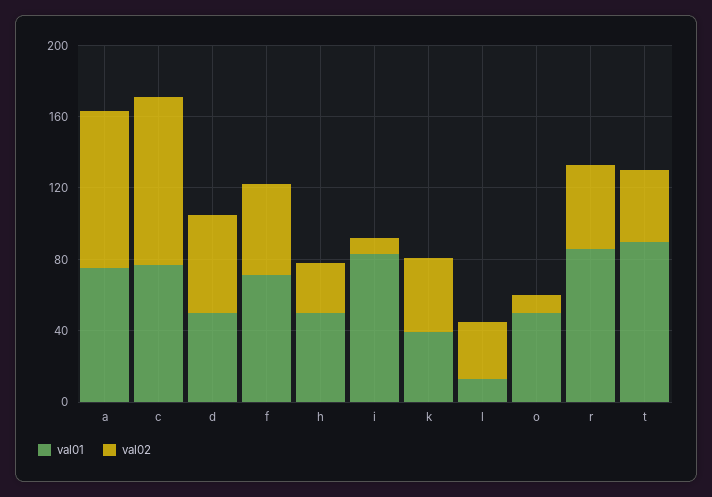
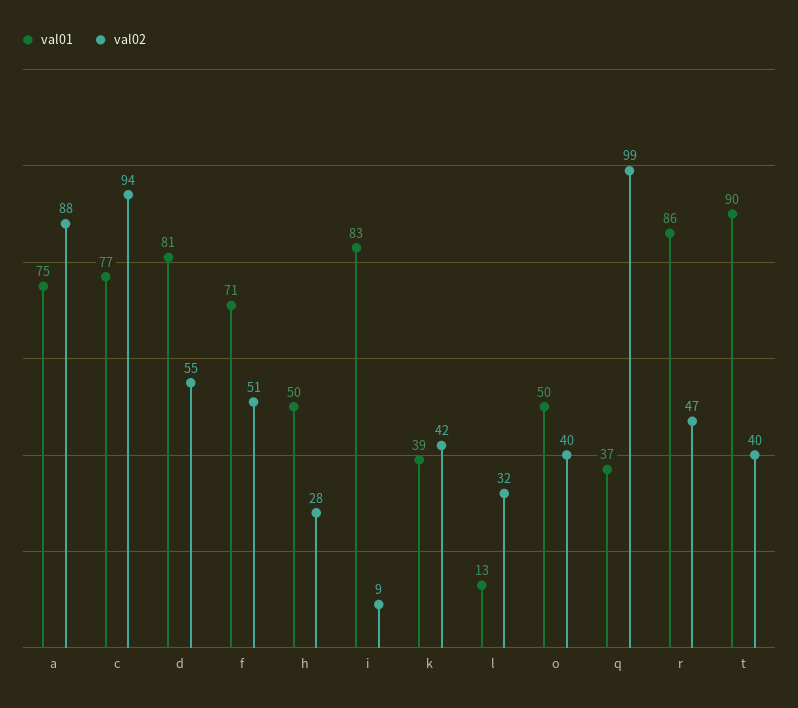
val01, d: 50 -> 81
val02, o: 10 -> 40
val01, q: none -> 37
val02, q: none -> 99

